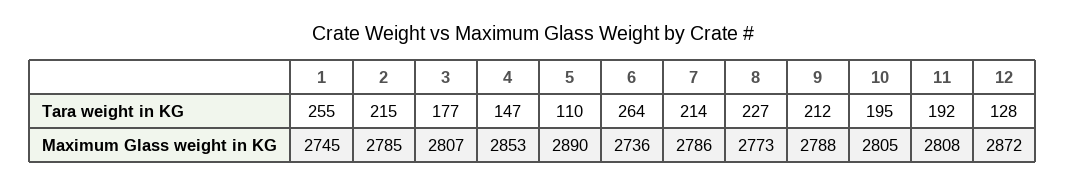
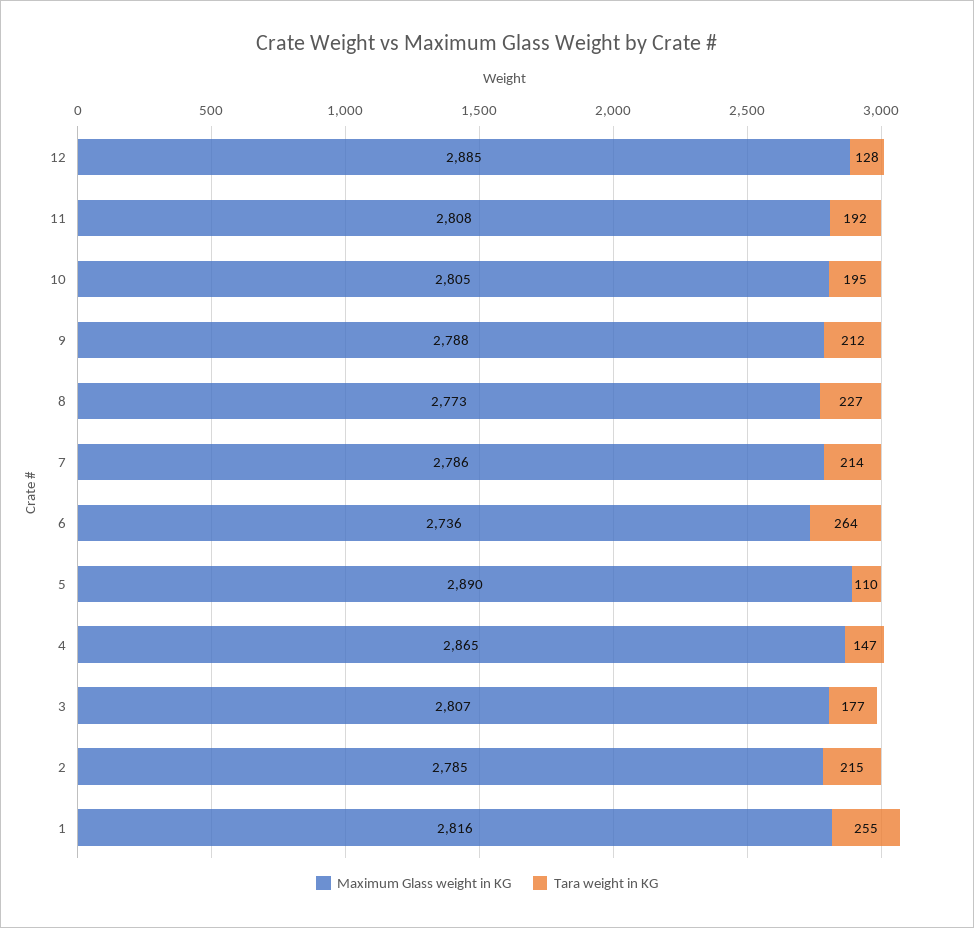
Maximum Glass weight in KG, 1: 2745 -> 2816
Maximum Glass weight in KG, 4: 2853 -> 2865
Maximum Glass weight in KG, 12: 2872 -> 2885

